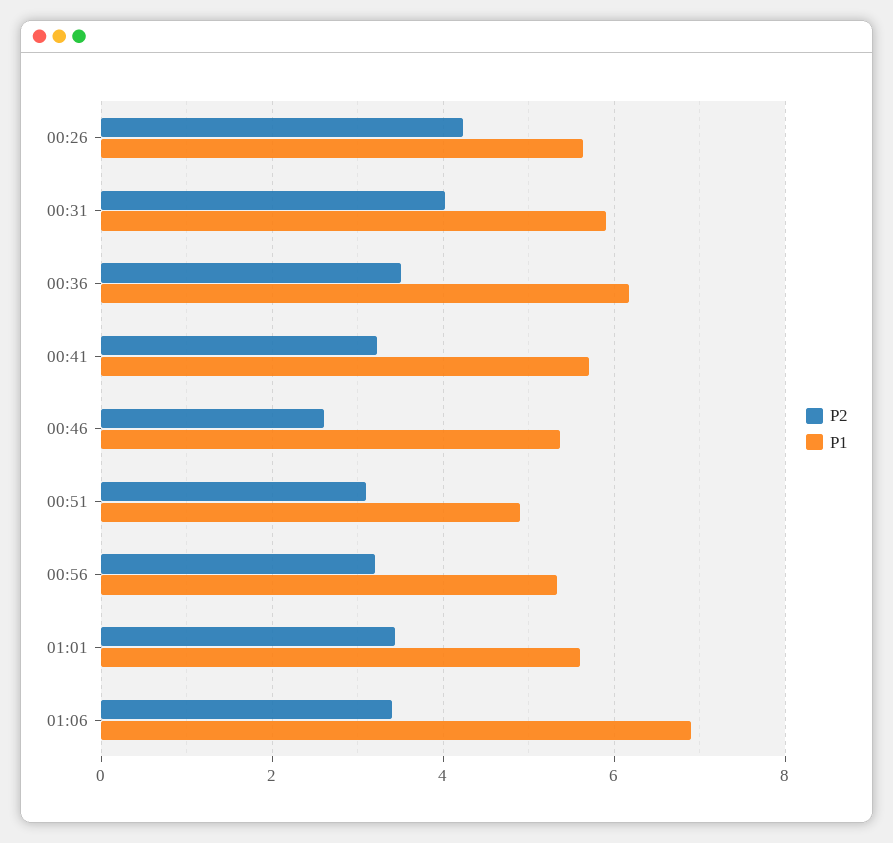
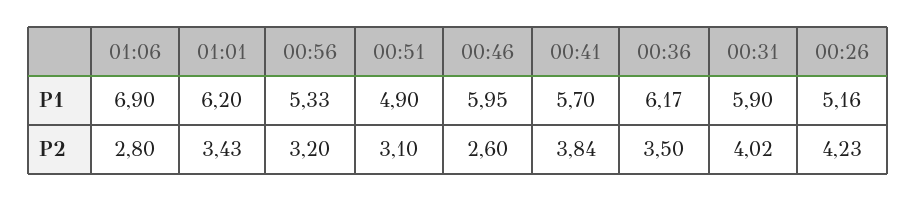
P1, 00:26: 5.6 -> 5.16
P2, 00:41: 3.2 -> 3.84
P1, 00:46: 5.4 -> 5.95
P1, 01:01: 5.6 -> 6.2
P2, 01:06: 3.4 -> 2.8

